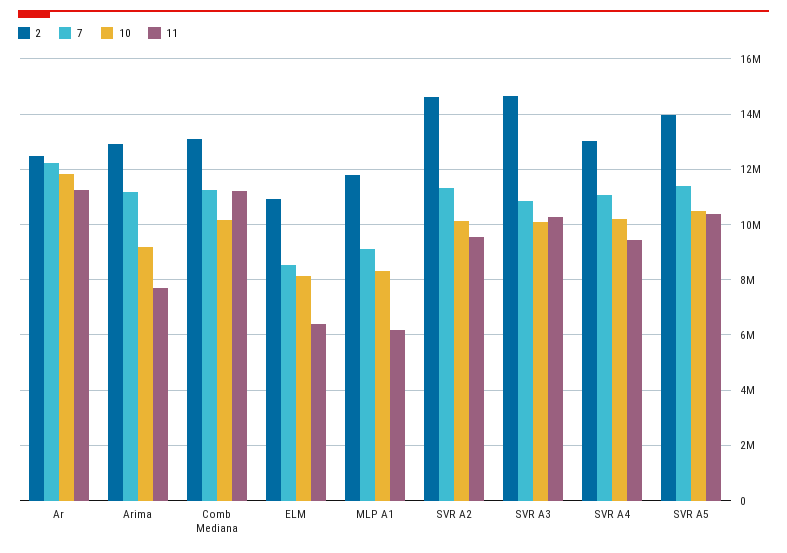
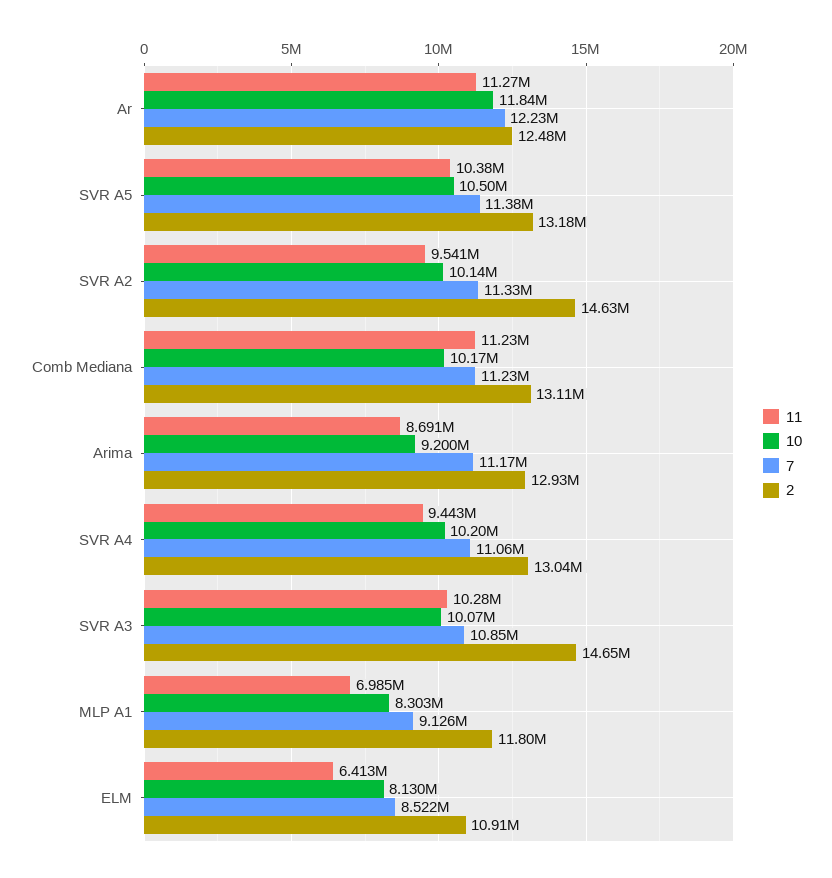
11, Arima: 7750000 -> 8691000
11, MLP A1: 6250000 -> 6985000
2, SVR A5: 14000000 -> 13180000

